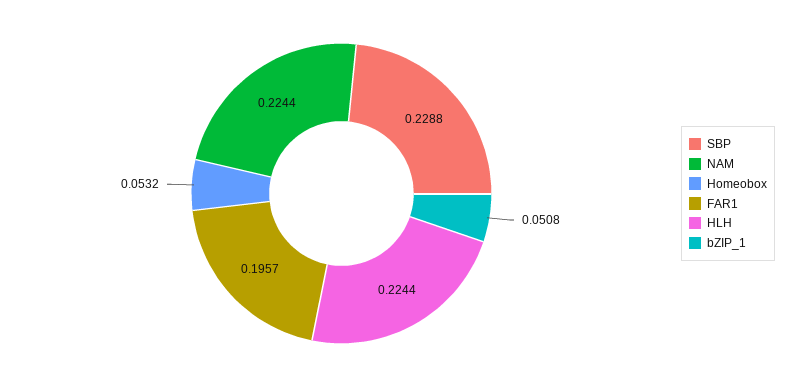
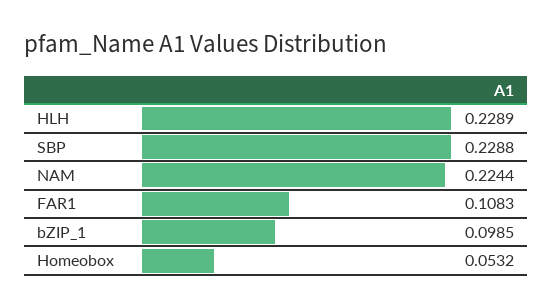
FAR1: 0.1957 -> 0.1083
HLH: 0.2244 -> 0.2289
bZIP_1: 0.0508 -> 0.0985

